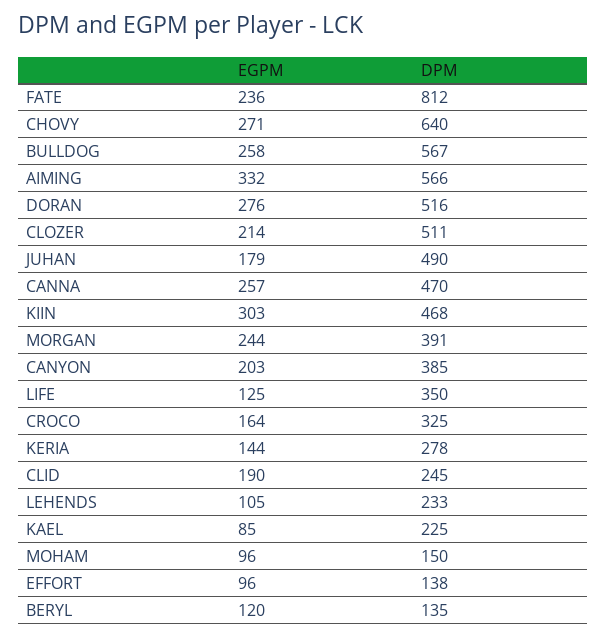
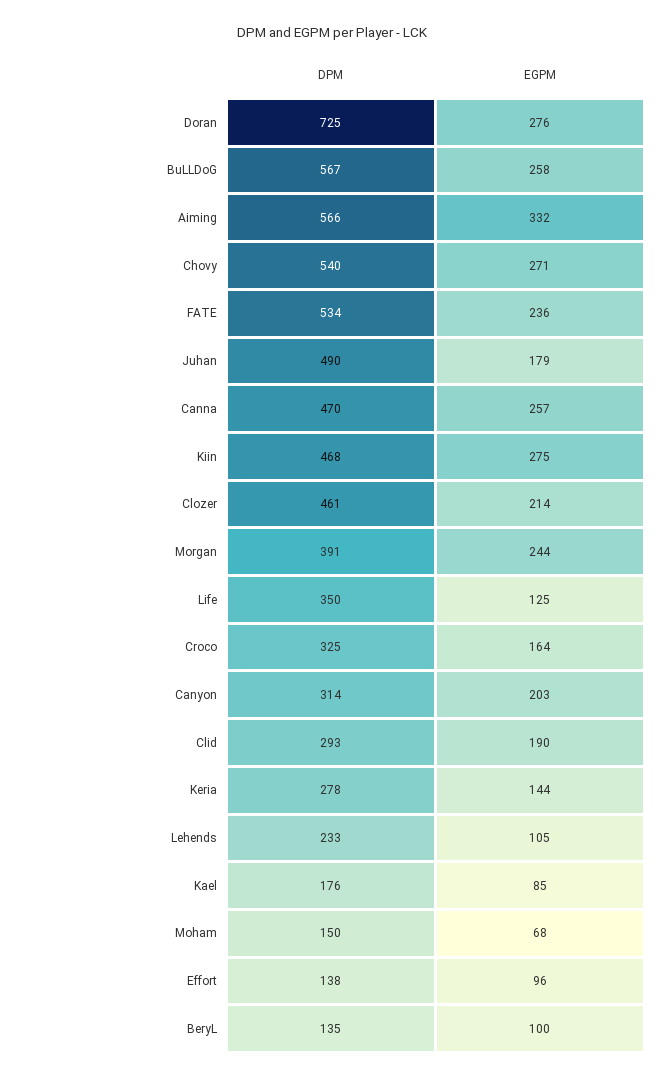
DPM, FATE: 812 -> 534
DPM, CHOVY: 640 -> 540
DPM, DORAN: 516 -> 725
DPM, CLOZER: 511 -> 461
EGPM, KIIN: 303 -> 275
DPM, CANYON: 385 -> 314
DPM, CLID: 245 -> 293
DPM, KAEL: 225 -> 176
EGPM, MOHAM: 96 -> 68
EGPM, BERYL: 120 -> 100

